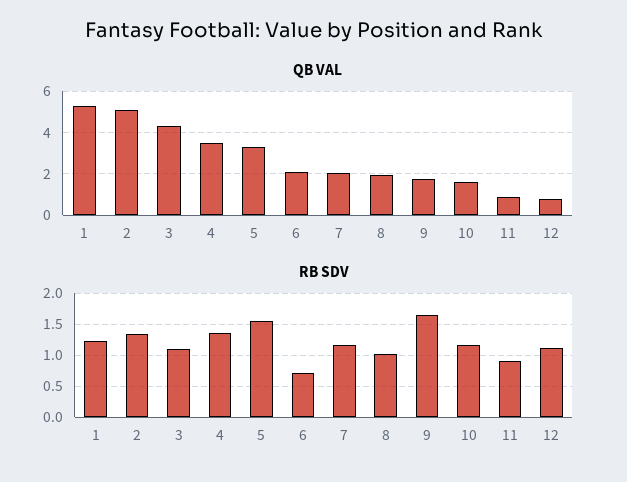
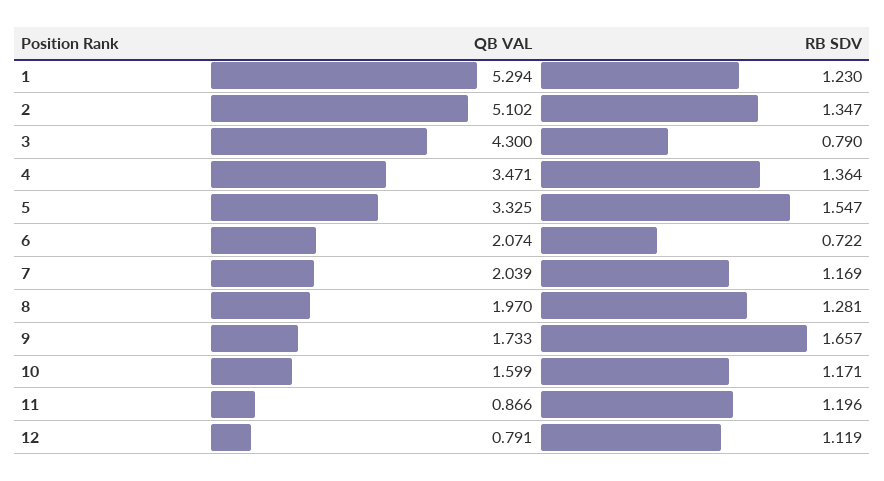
RB SDV, 3: 1.1 -> 0.79
RB SDV, 8: 1 -> 1.281
RB SDV, 11: 0.9 -> 1.196

